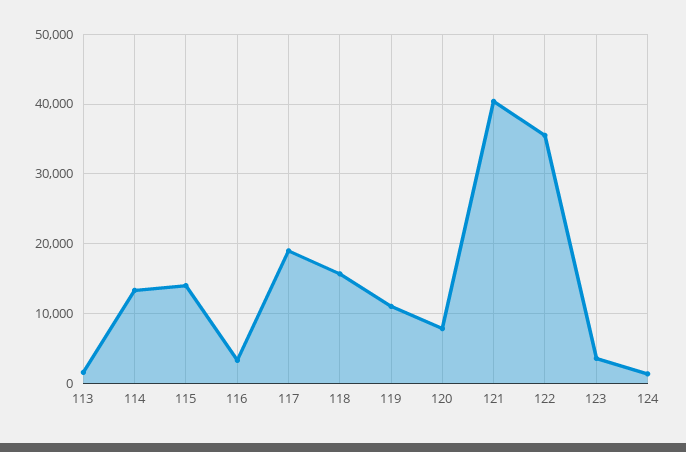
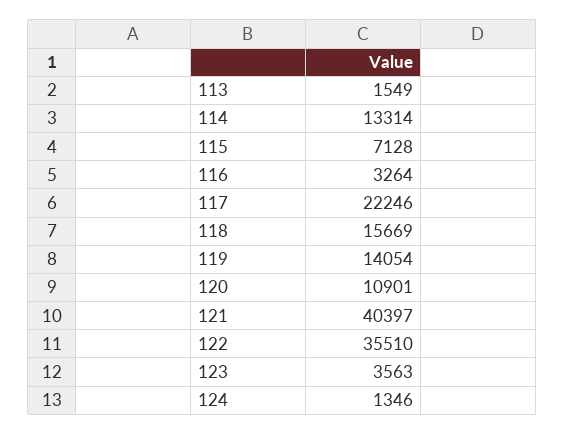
115: 14000 -> 7128
117: 19000 -> 22246
119: 11000 -> 14054
120: 8000 -> 10901

